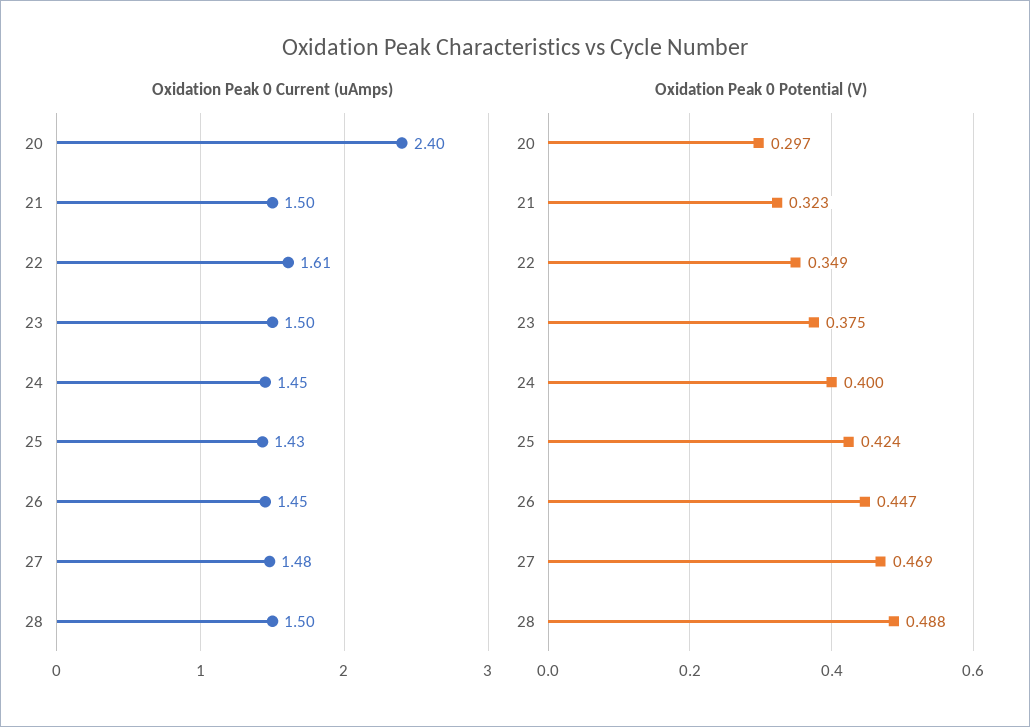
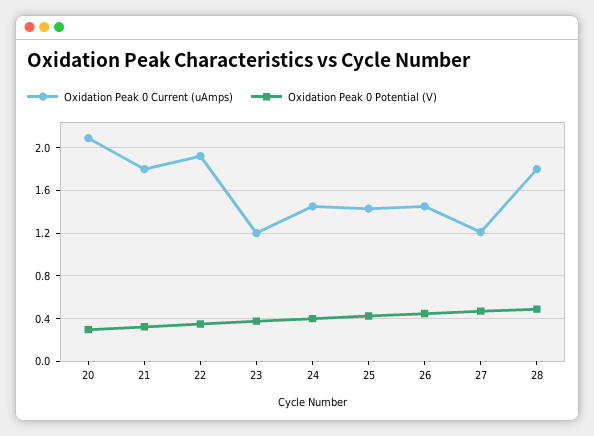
Oxidation Peak 0 Current (uAmps), 20: 2.4 -> 2.1
Oxidation Peak 0 Current (uAmps), 21: 1.5 -> 1.8
Oxidation Peak 0 Current (uAmps), 22: 1.61 -> 1.9
Oxidation Peak 0 Current (uAmps), 23: 1.5 -> 1.2
Oxidation Peak 0 Current (uAmps), 27: 1.48 -> 1.2
Oxidation Peak 0 Current (uAmps), 28: 1.5 -> 1.8

